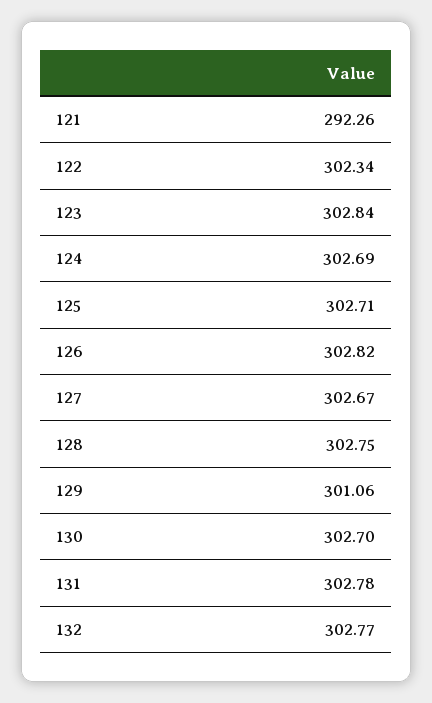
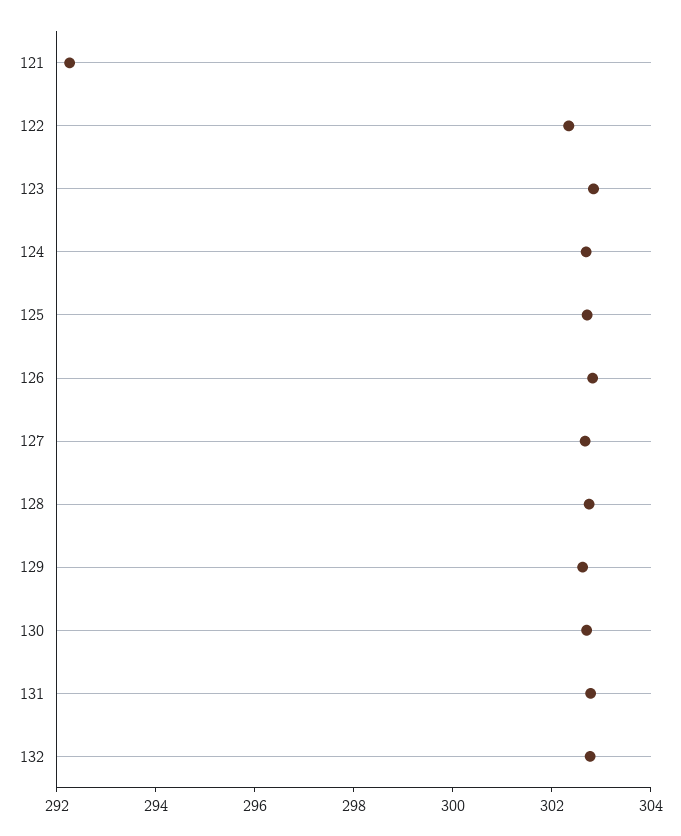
129: 301.06 -> 302.5

